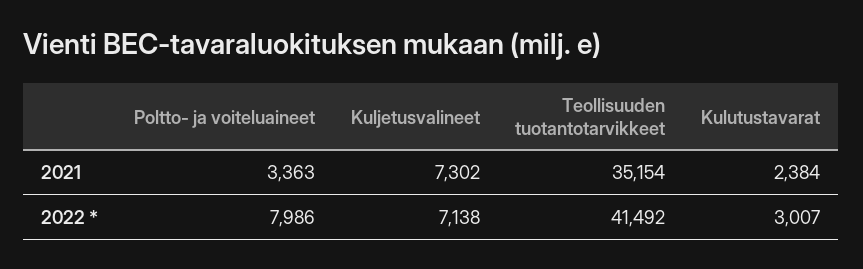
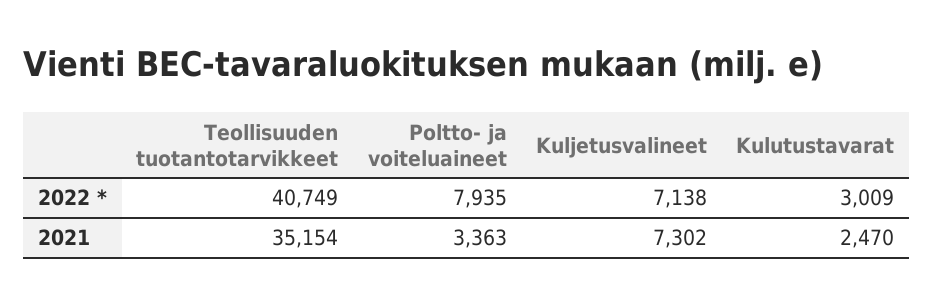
Kulutustavarat, 2021: 2384 -> 2470
Poltto- ja voiteluaineet, 2022 *: 7986 -> 7935
Teollisuuden tuotantotarvikkeet, 2022 *: 41492 -> 40749
Kulutustavarat, 2022 *: 3007 -> 3009

